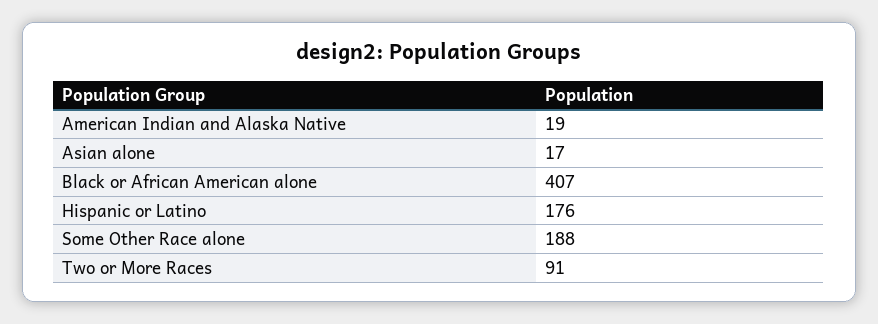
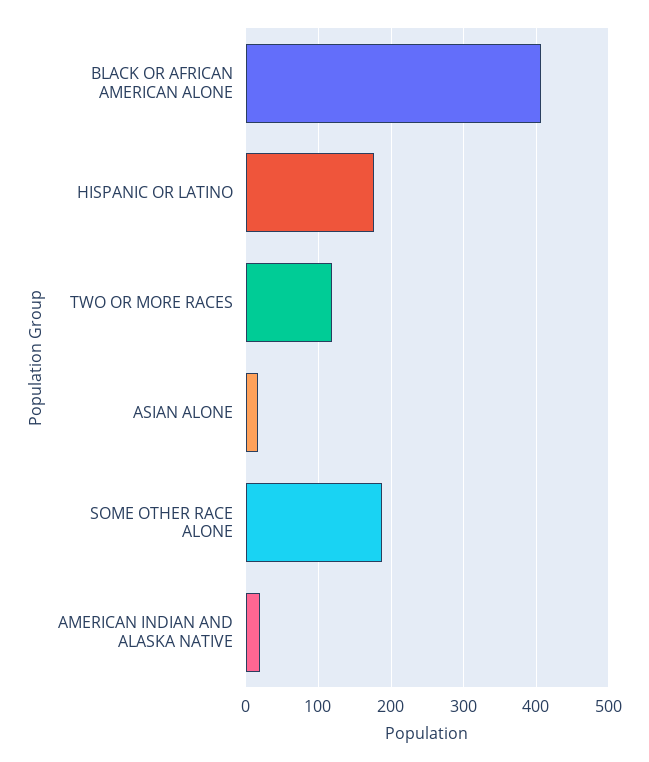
Two or More Races: 91 -> 120

